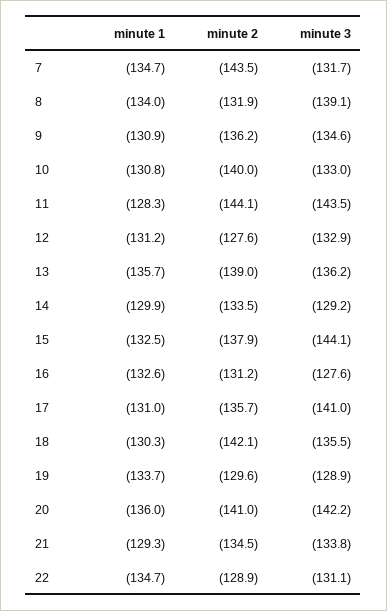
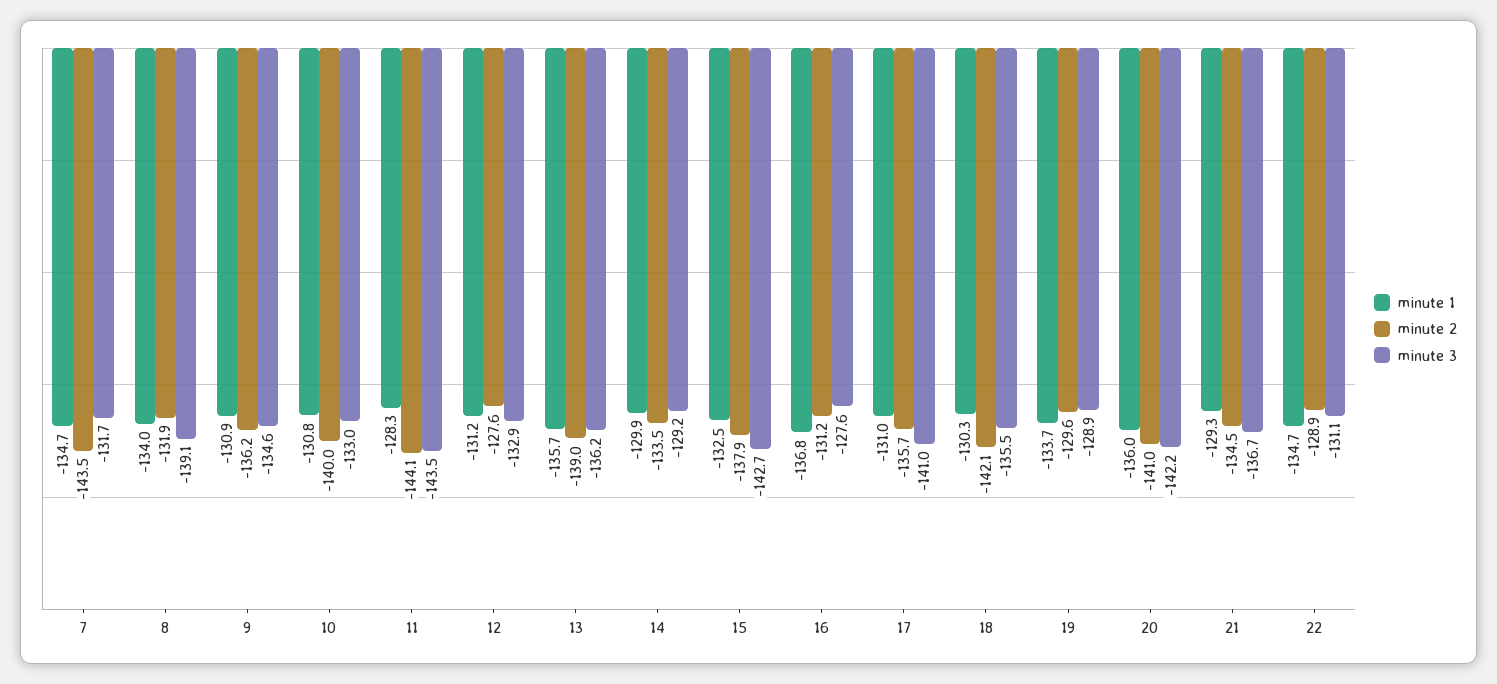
minute 3, 15: -144.1 -> -142.7
minute 1, 16: -132.6 -> -136.8
minute 3, 21: -133.8 -> -136.7

